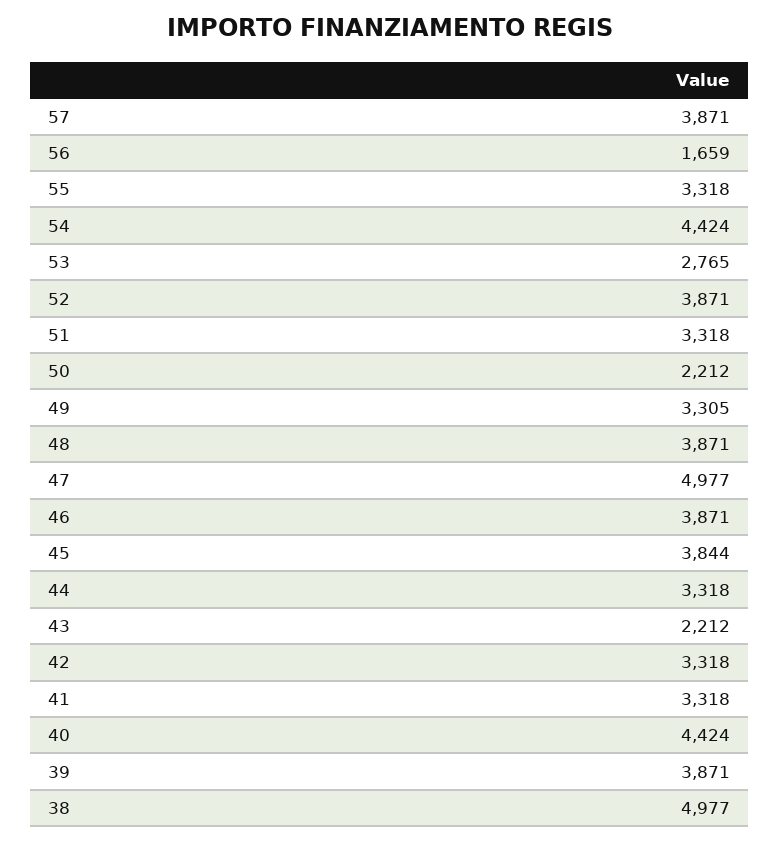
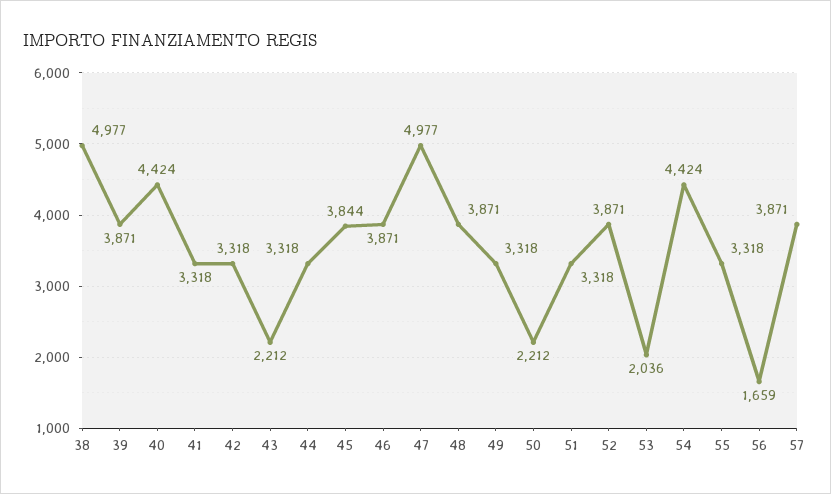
53: 2765 -> 2036
49: 3305 -> 3318

